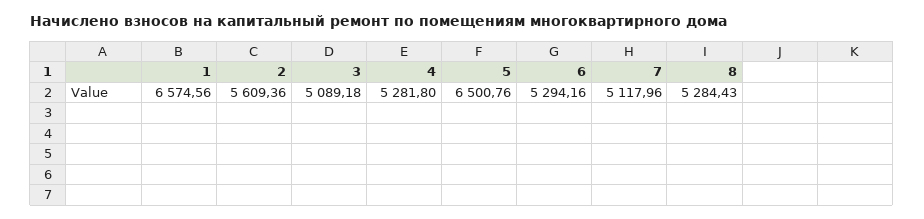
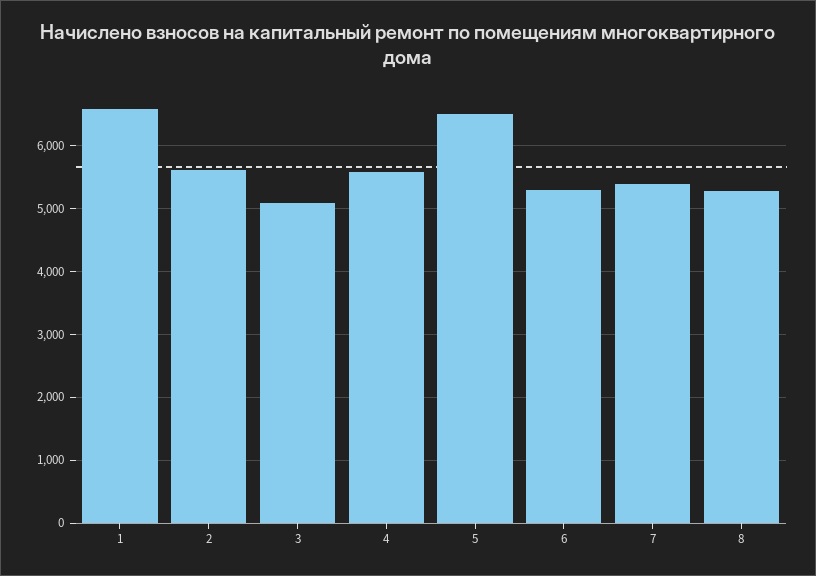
4: 5281.8 -> 5600
7: 5117.96 -> 5400

